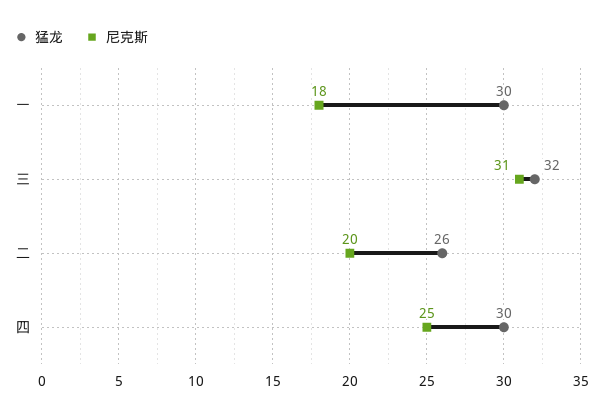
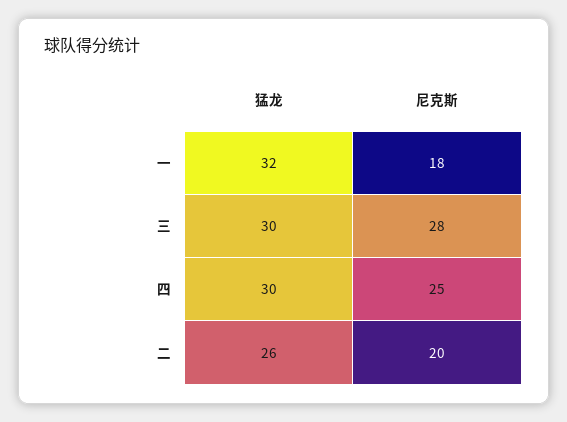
猛龙, 一: 30 -> 32
猛龙, 三: 32 -> 30
尼克斯, 三: 31 -> 28

